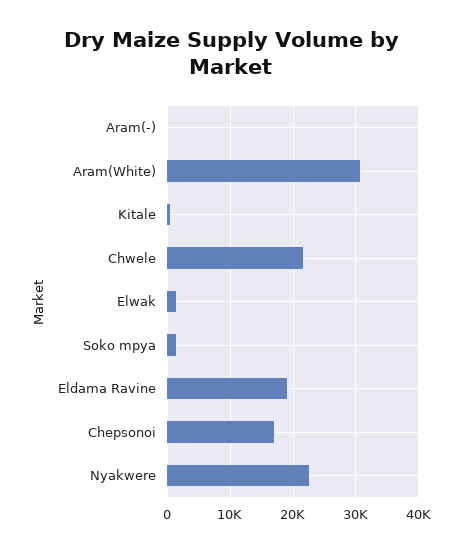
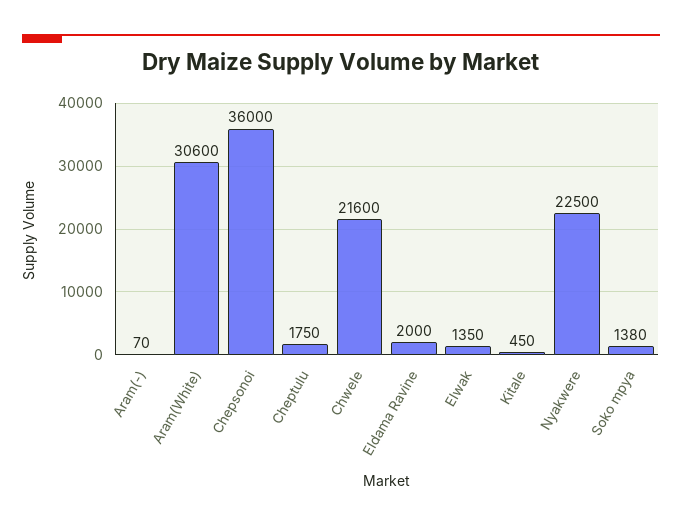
Eldama Ravine: 19000 -> 2000
Chepsonoi: 17000 -> 36000
Cheptulu: none -> 1750

